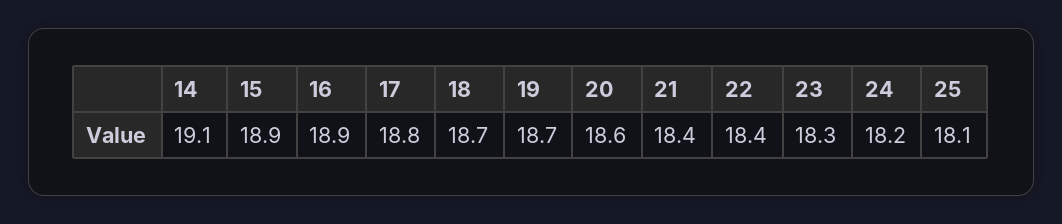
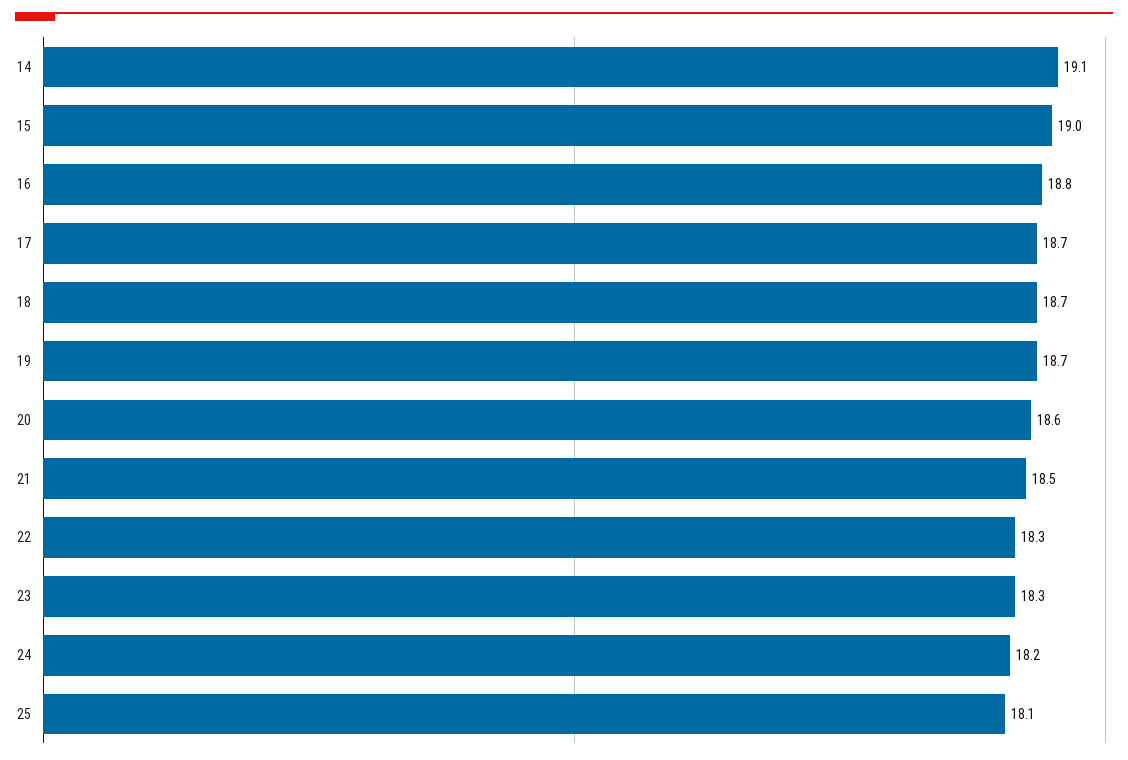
15: 18.9 -> 19
16: 18.9 -> 18.8
17: 18.8 -> 18.7
21: 18.4 -> 18.5
22: 18.4 -> 18.3

